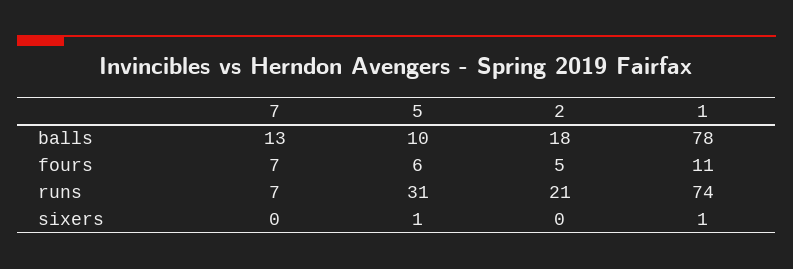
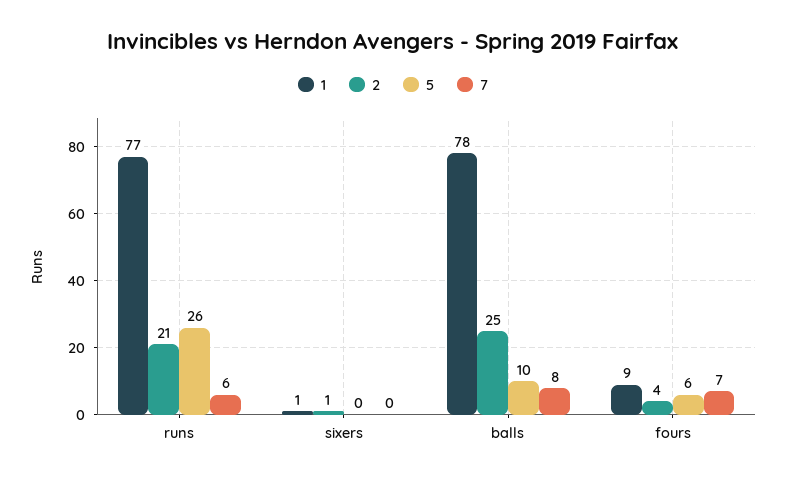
7, balls: 13 -> 8
2, balls: 18 -> 25
2, fours: 5 -> 4
1, fours: 11 -> 9
7, runs: 7 -> 6
5, runs: 31 -> 26
1, runs: 74 -> 77
5, sixers: 1 -> 0
2, sixers: 0 -> 1

